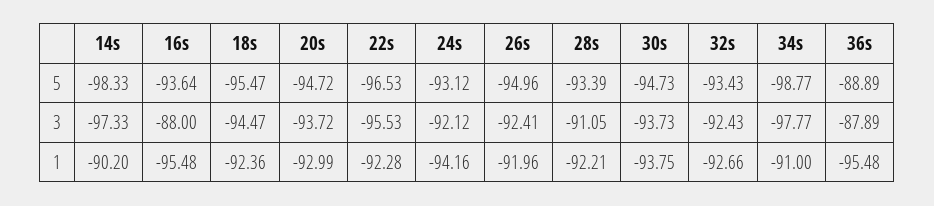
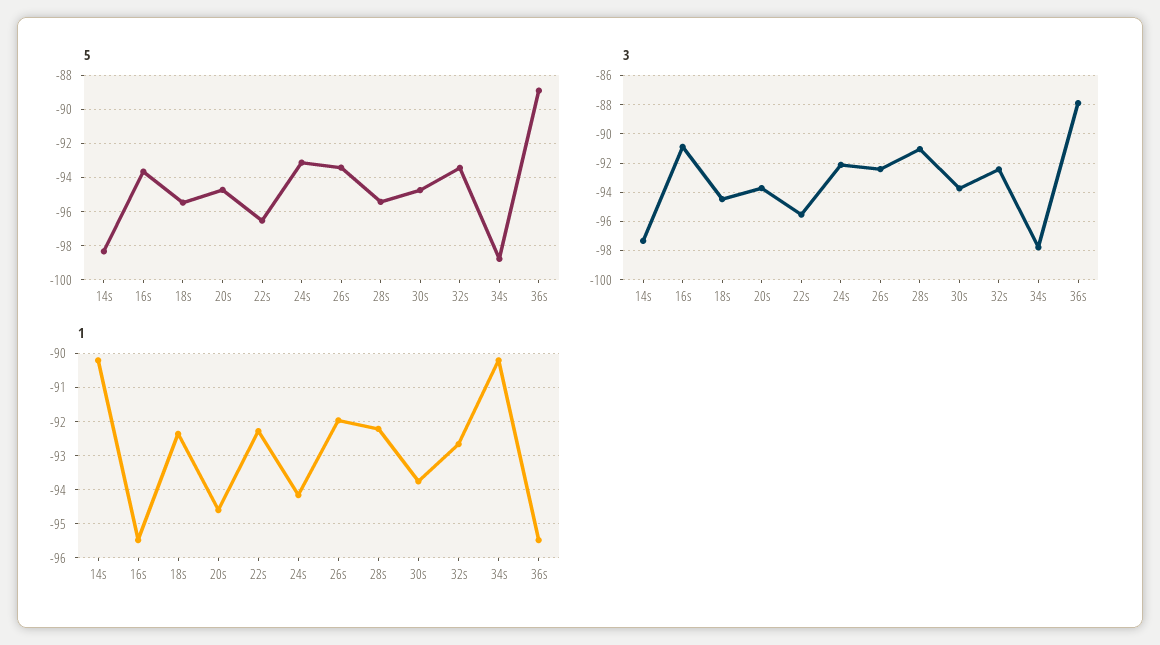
5, 26s: -94.96 -> -93.5
5, 28s: -93.39 -> -95.5
3, 16s: -88 -> -91
1, 20s: -92.99 -> -94.6
1, 34s: -91 -> -90.2

